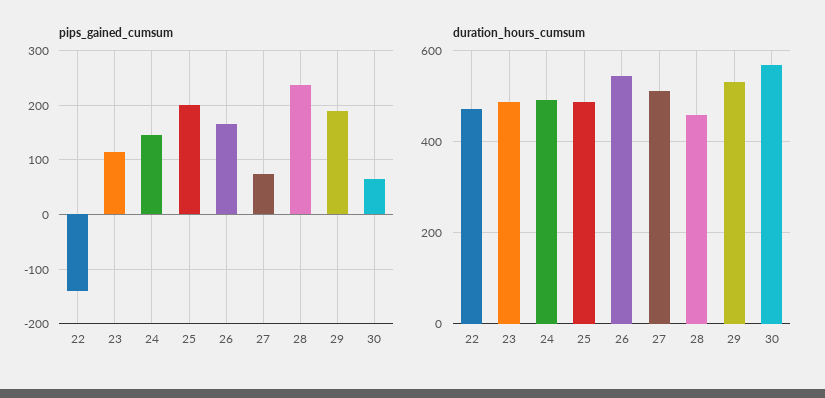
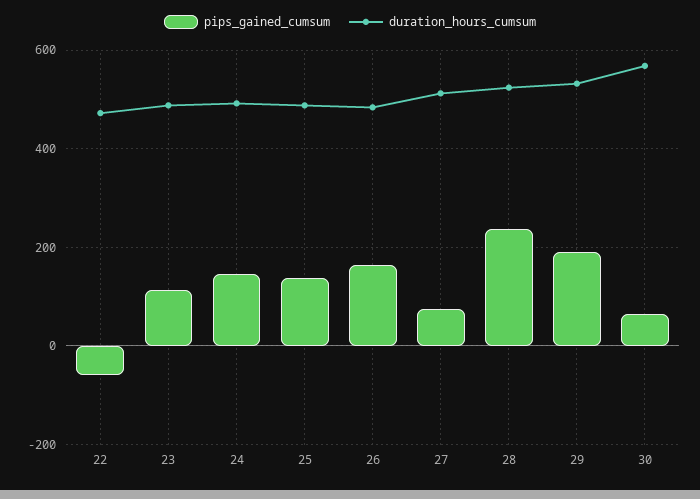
pips_gained_cumsum, 22: -140 -> -60
pips_gained_cumsum, 25: 200 -> 140
duration_hours_cumsum, 26: 540 -> 480
duration_hours_cumsum, 28: 460 -> 520

